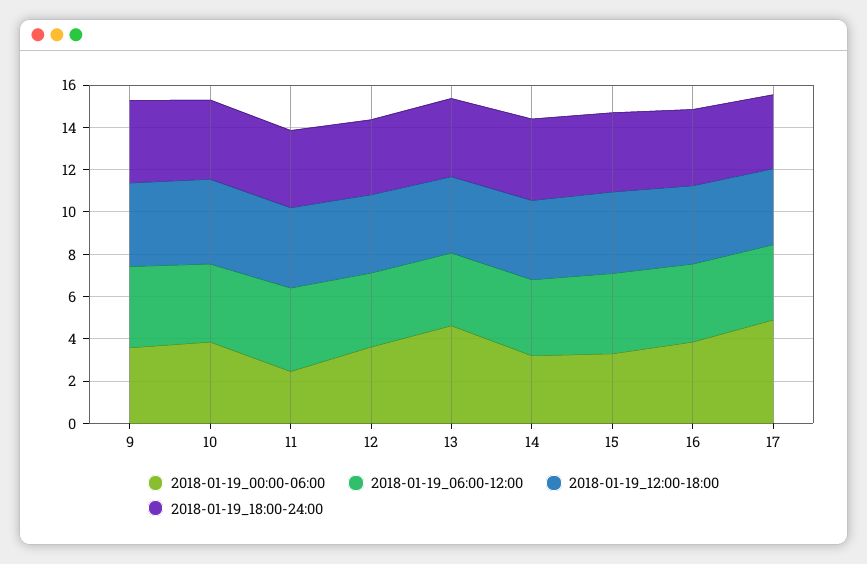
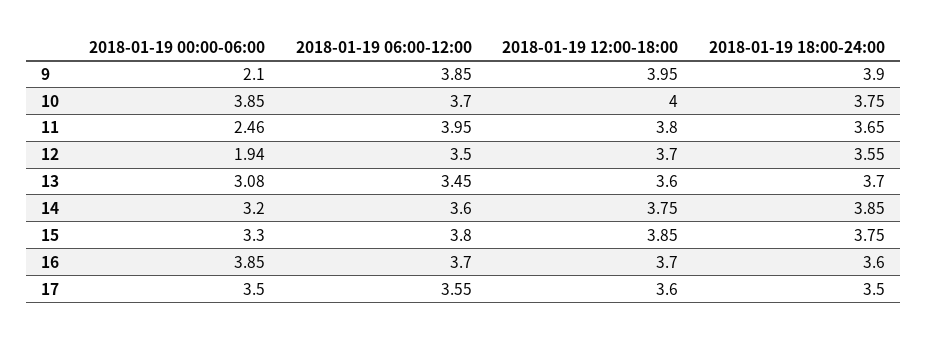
2018-01-19_00:00-06:00, 9: 3.5 -> 2.1
2018-01-19_00:00-06:00, 12: 3.5 -> 1.94
2018-01-19_00:00-06:00, 13: 4.5 -> 3.08
2018-01-19_00:00-06:00, 17: 5 -> 3.5

